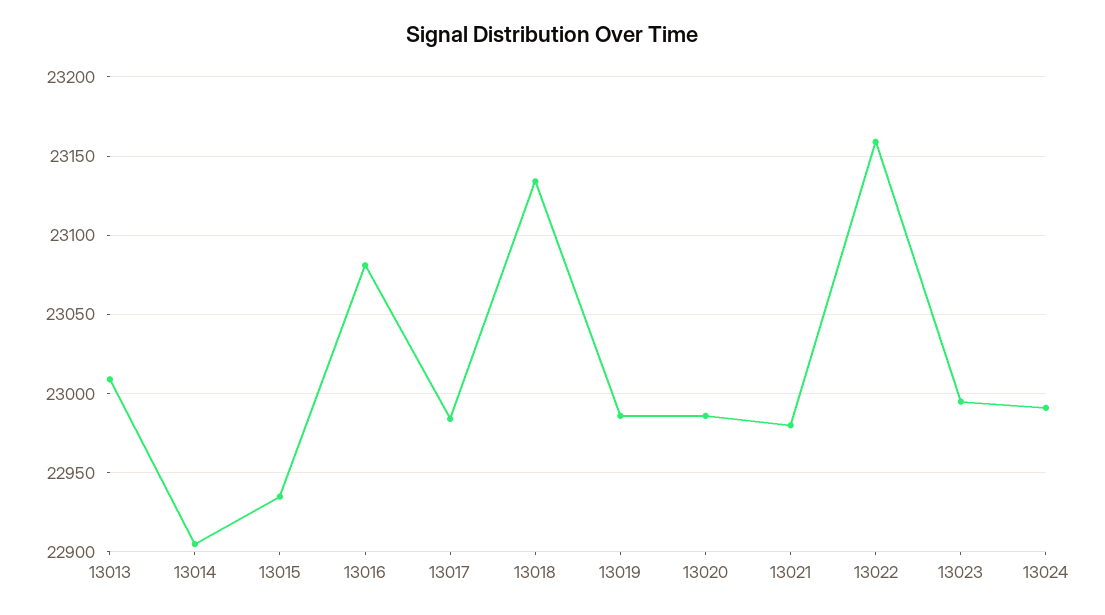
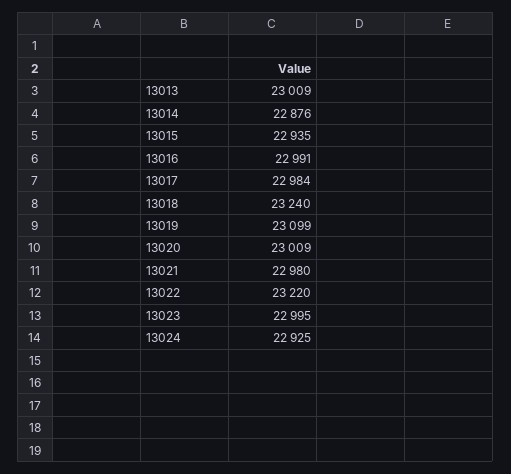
13014: 22905 -> 22876
13016: 23080 -> 22991
13018: 23135 -> 23240
13019: 22985 -> 23099
13020: 22985 -> 23009
13022: 23160 -> 23220
13024: 22990 -> 22925

